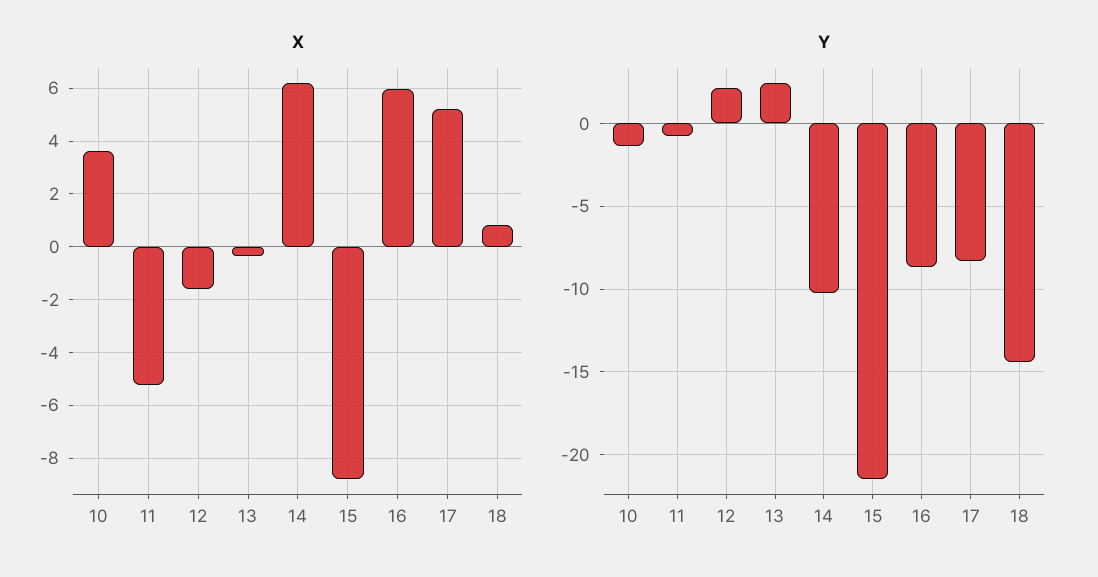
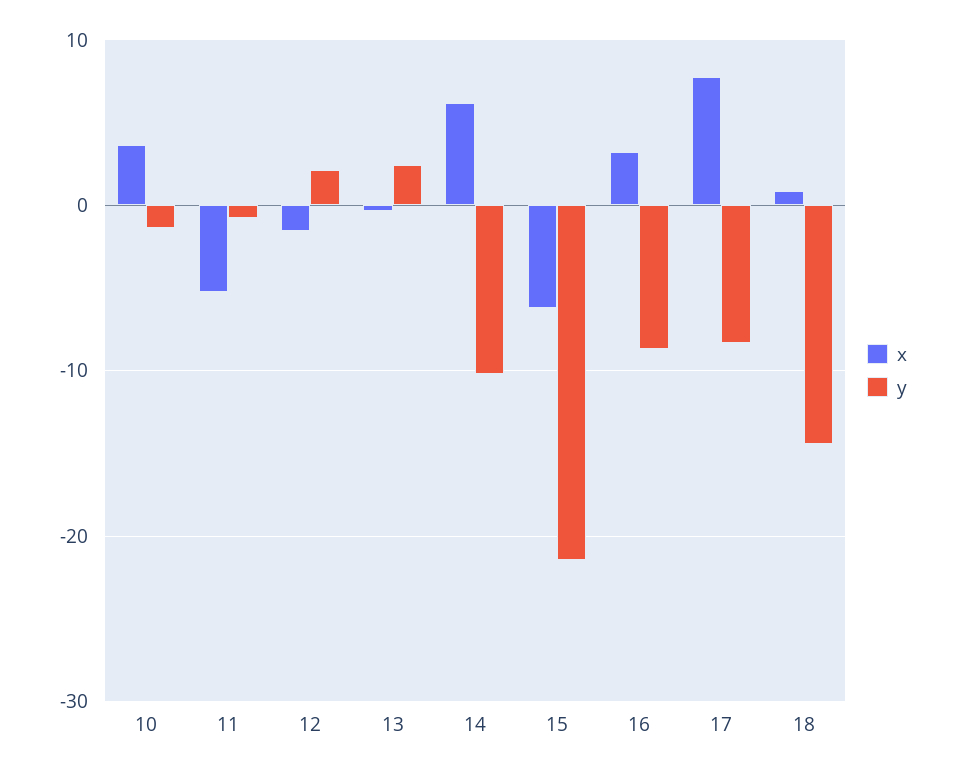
X, 15: -8.75 -> -6
X, 16: 6 -> 3
X, 17: 5.25 -> 8

